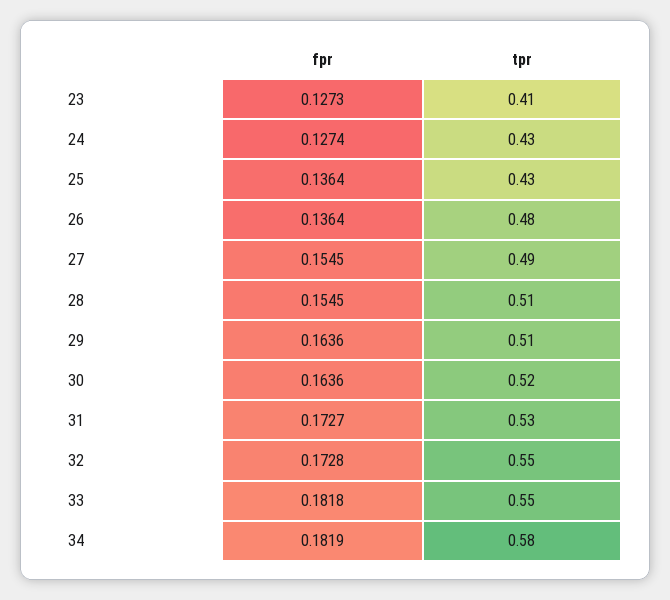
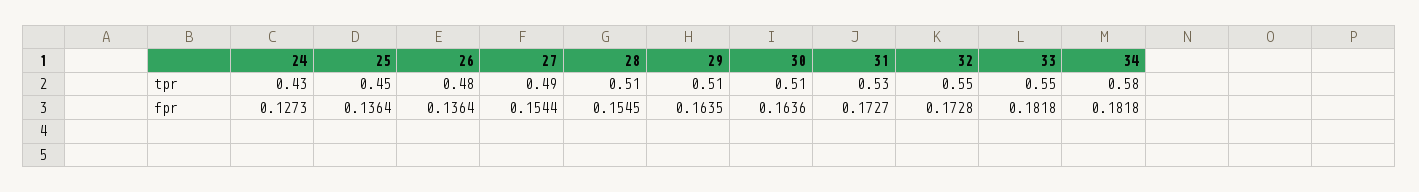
fpr, 23: 0.1273 -> none
tpr, 23: 0.41 -> none
fpr, 24: 0.1274 -> 0.1273
tpr, 25: 0.43 -> 0.45
fpr, 27: 0.1545 -> 0.1544
fpr, 29: 0.1636 -> 0.1635
tpr, 30: 0.52 -> 0.51
fpr, 34: 0.1819 -> 0.1818

